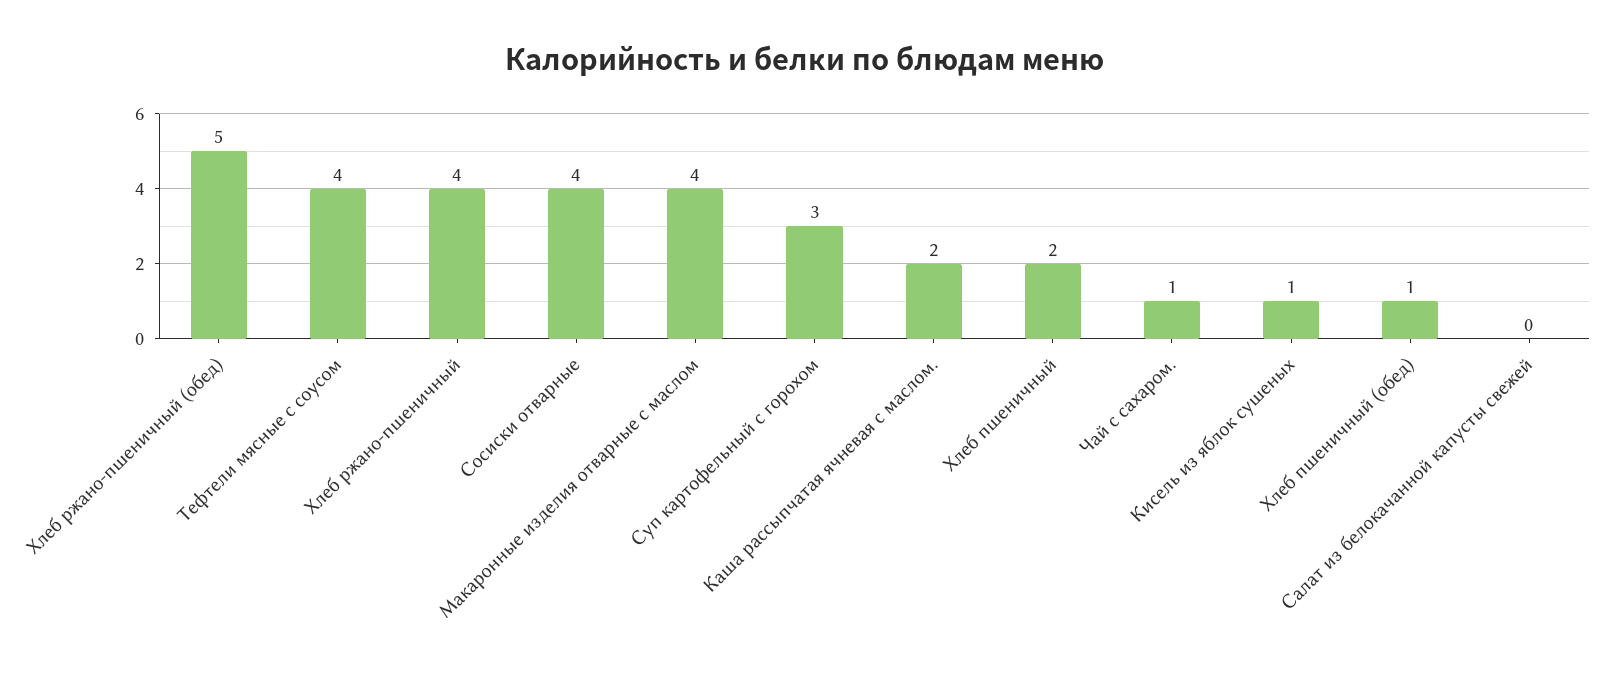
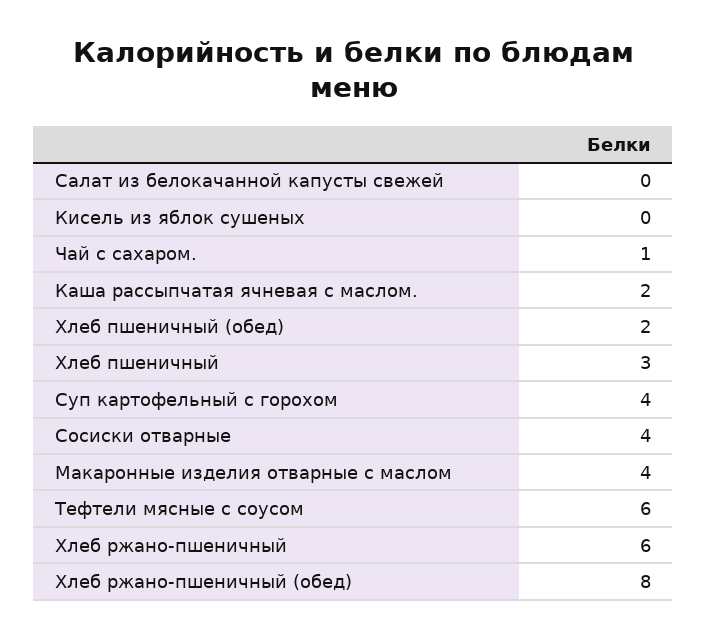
Хлеб ржано-пшеничный (обед): 5 -> 8
Тефтели мясные с соусом: 4 -> 6
Хлеб ржано-пшеничный: 4 -> 6
Суп картофельный с горохом: 3 -> 4
Хлеб пшеничный: 2 -> 3
Кисель из яблок сушеных: 1 -> 0
Хлеб пшеничный (обед): 1 -> 2

